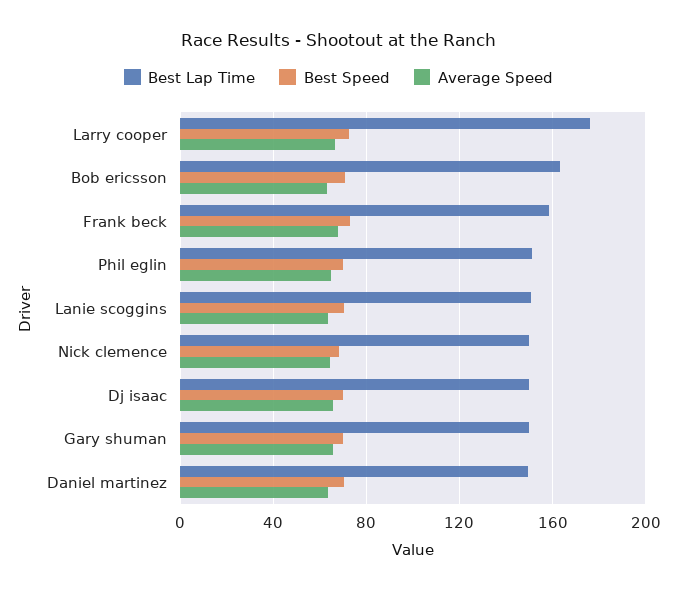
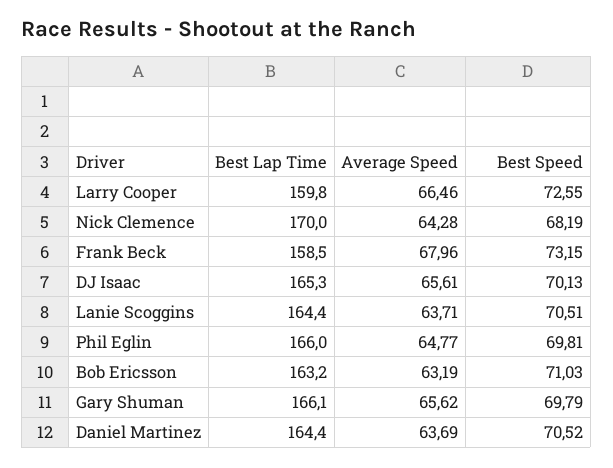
Best Lap Time, Larry cooper: 175 -> 159.8
Best Lap Time, Phil eglin: 150 -> 166
Best Lap Time, Lanie scoggins: 150 -> 164.4
Best Lap Time, Nick clemence: 150 -> 170
Best Lap Time, Dj isaac: 150 -> 165.3
Best Lap Time, Gary shuman: 150 -> 166.1
Best Lap Time, Daniel martinez: 150 -> 164.4

